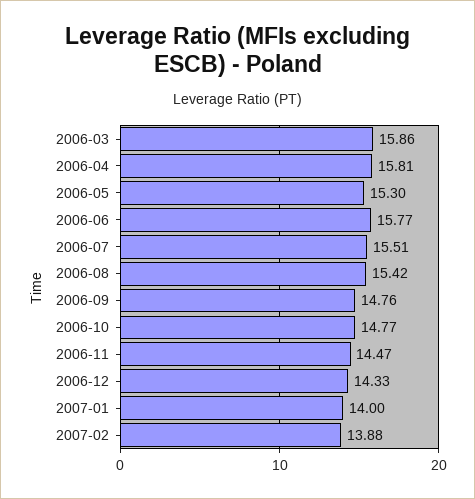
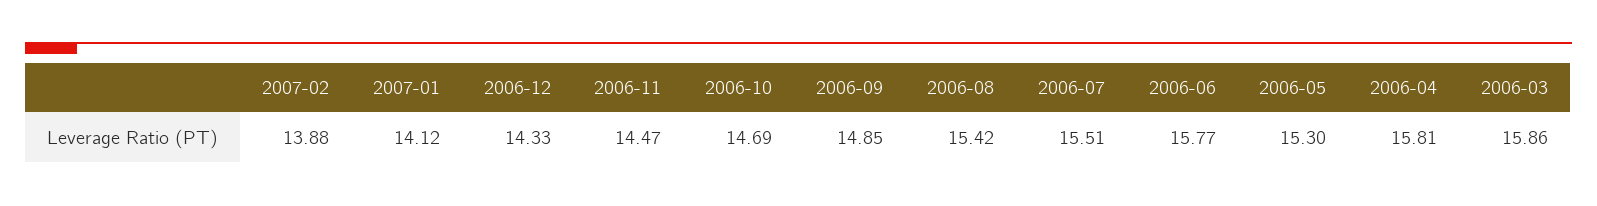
2006-09: 14.76 -> 14.85
2006-10: 14.77 -> 14.69
2007-01: 14 -> 14.12

